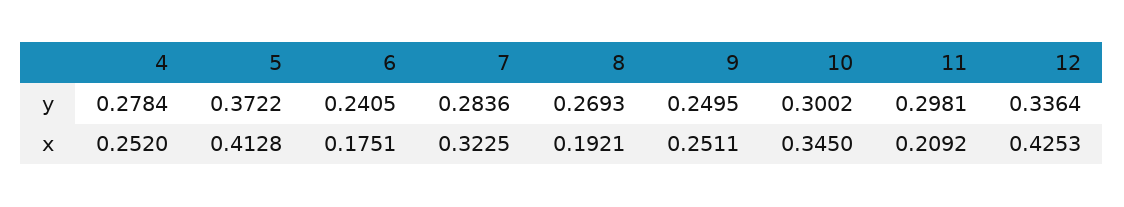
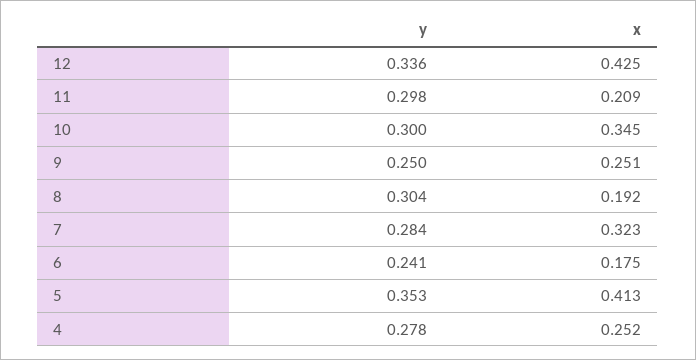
5, y: 0.3722 -> 0.353
8, y: 0.2693 -> 0.304

